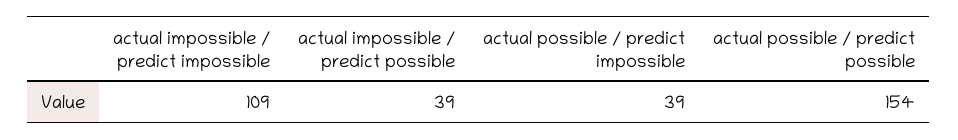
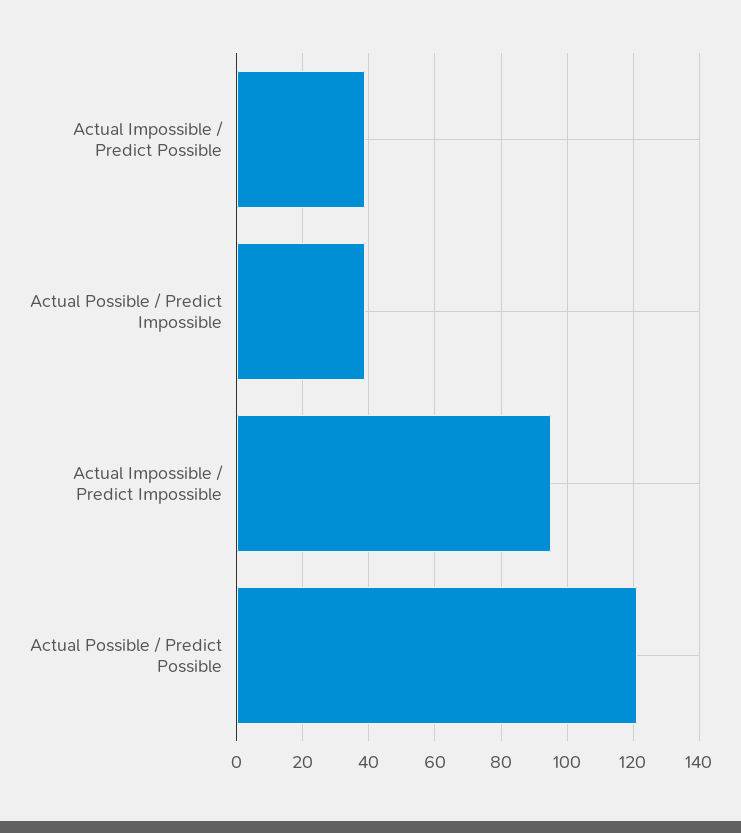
actual impossible / predict impossible: 109 -> 95
actual possible / predict possible: 154 -> 120

